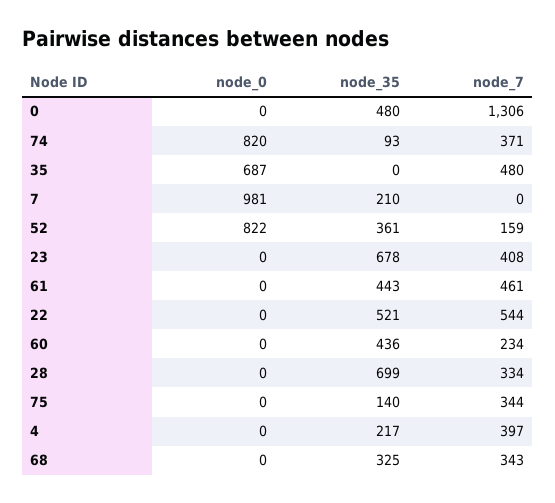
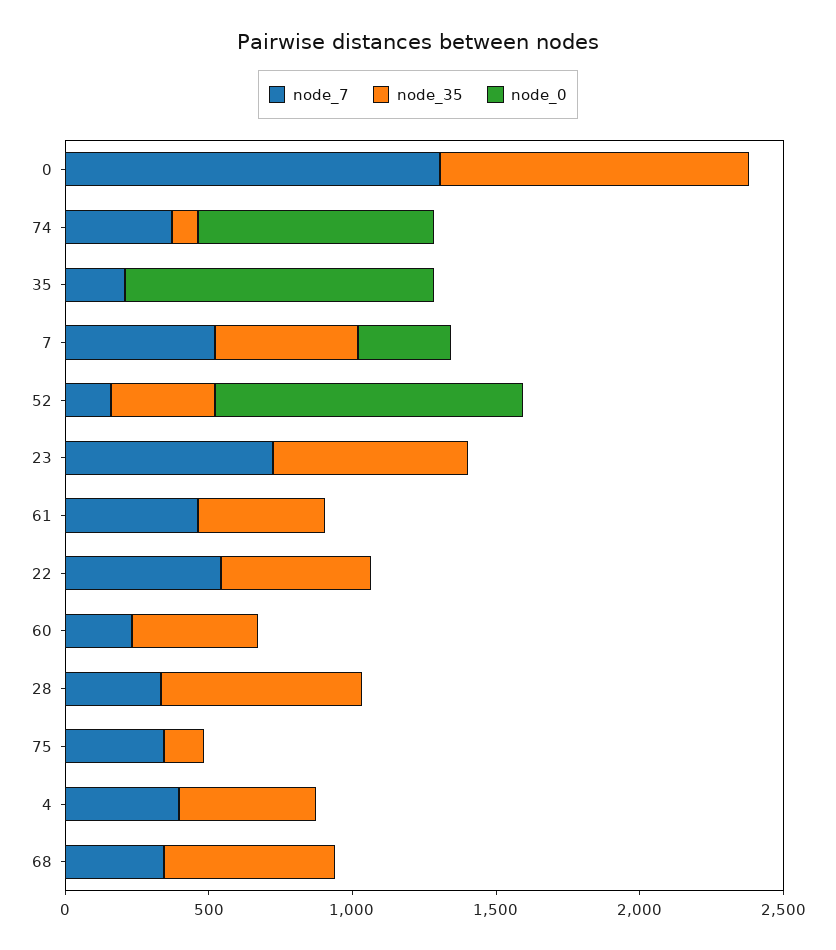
node_35, 0: 480 -> 1100
node_0, 35: 687 -> 1100
node_7, 35: 480 -> 200
node_0, 7: 981 -> 300
node_35, 7: 210 -> 500
node_7, 7: 0 -> 500
node_0, 52: 822 -> 1100
node_7, 23: 408 -> 700
node_35, 4: 217 -> 500
node_35, 68: 325 -> 600

